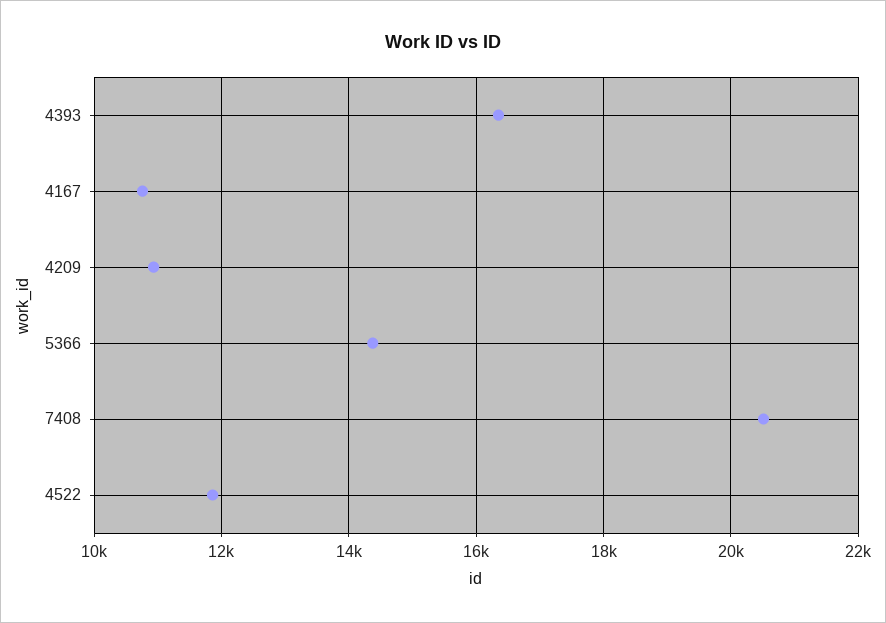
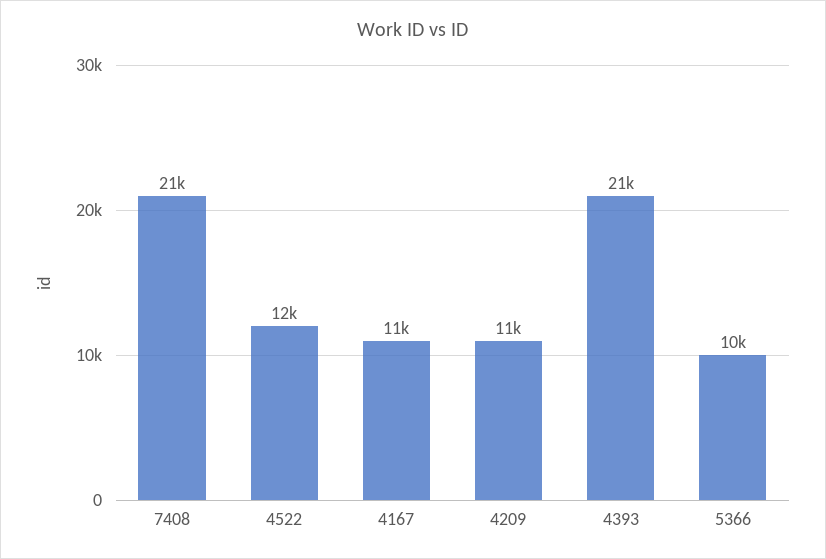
4393: 16400 -> 21000
5366: 14400 -> 10000

